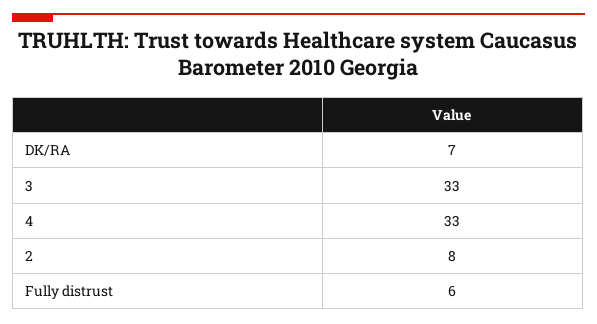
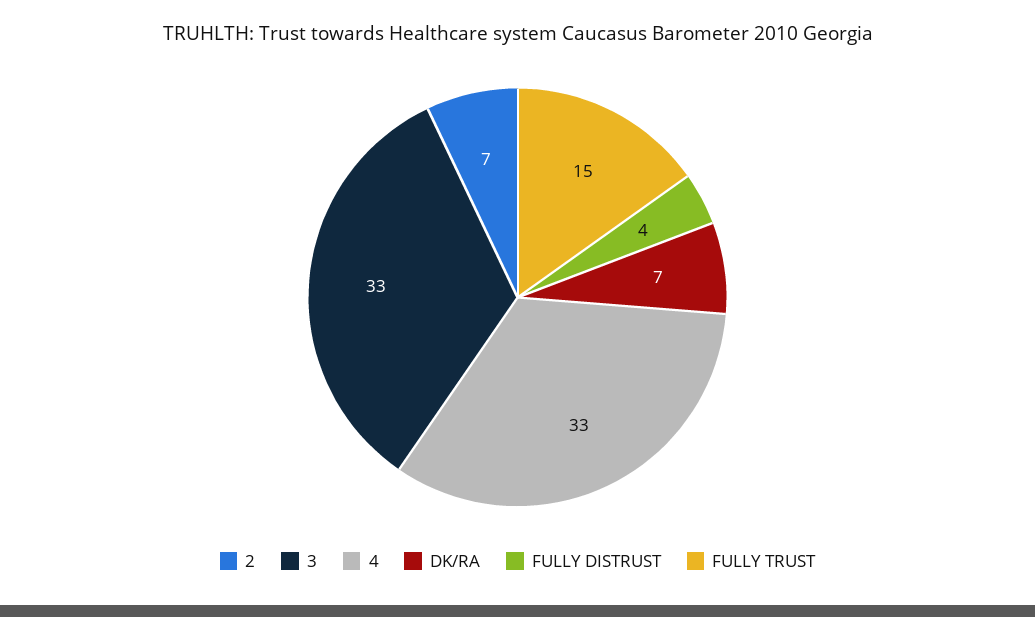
2: 8 -> 7
Fully distrust: 6 -> 4
FULLY TRUST: none -> 15

